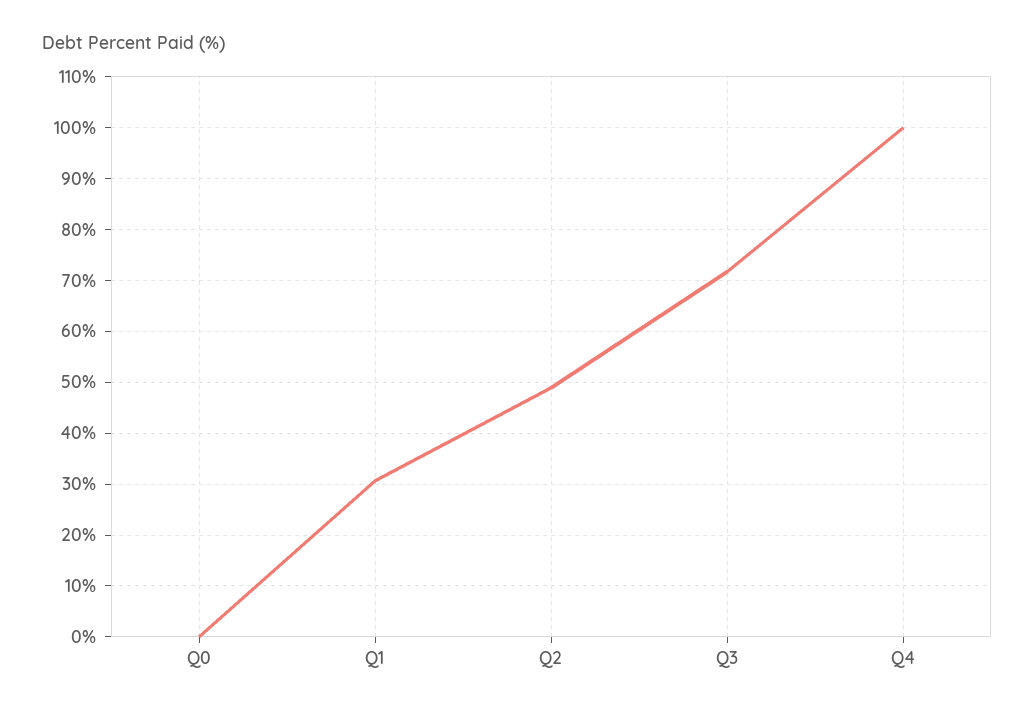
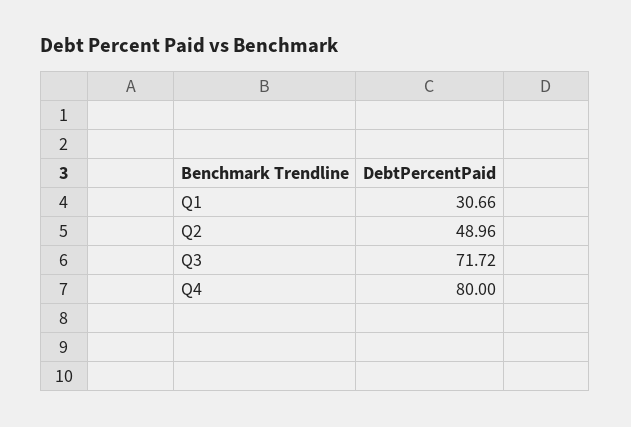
Q0: 0 -> none
Q4: 100 -> 80

